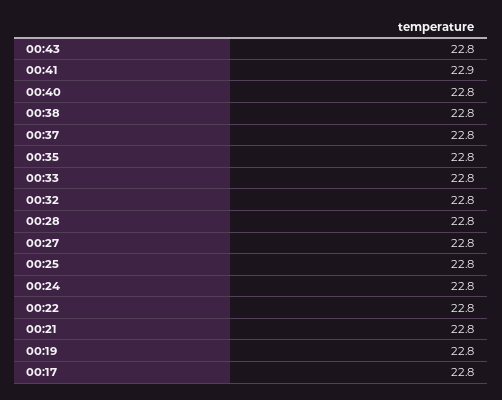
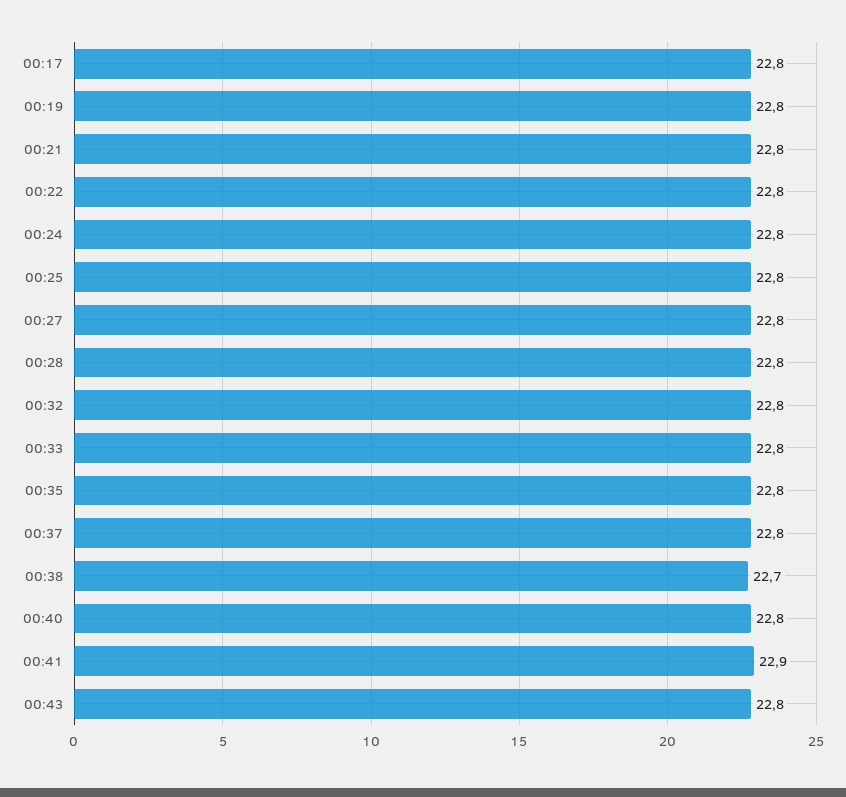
00:38: 22.8 -> 22.7

